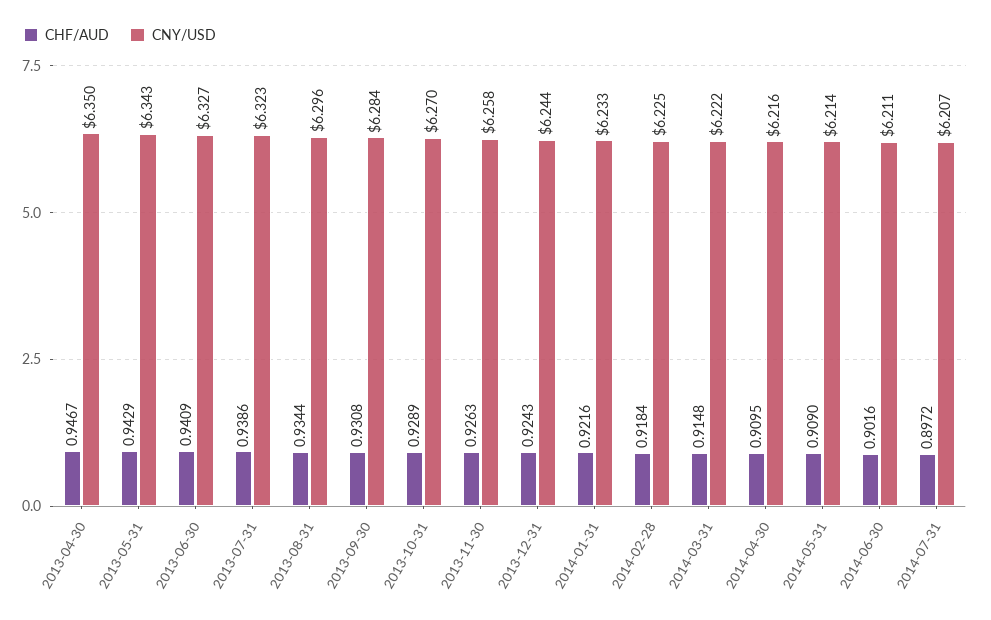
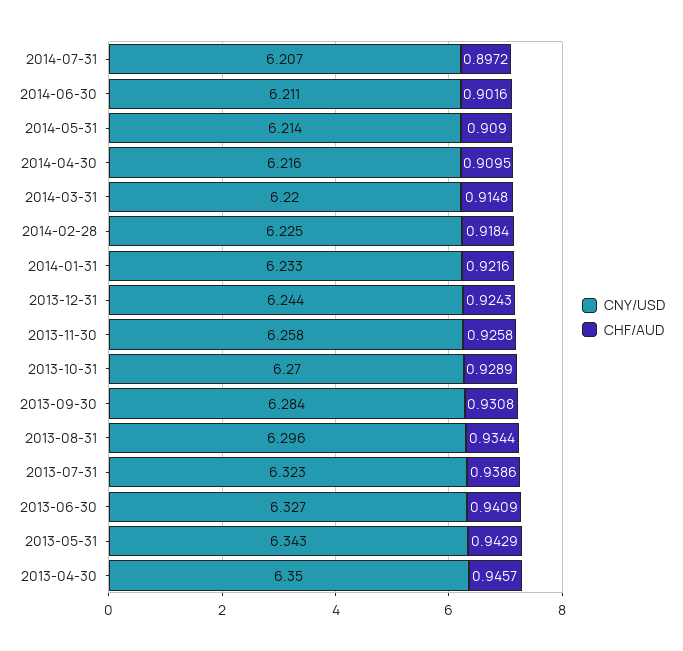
CHF/AUD, 2013-04-30: 0.9467 -> 0.9457
CHF/AUD, 2013-11-30: 0.9263 -> 0.9258
CNY/USD, 2014-03-31: 6.222 -> 6.22

